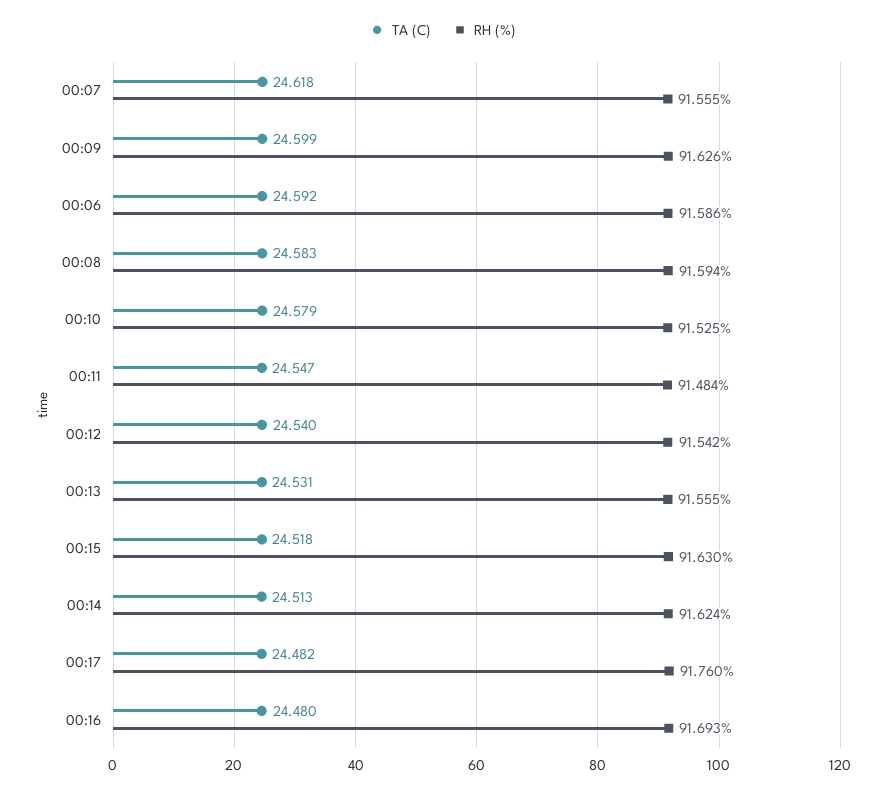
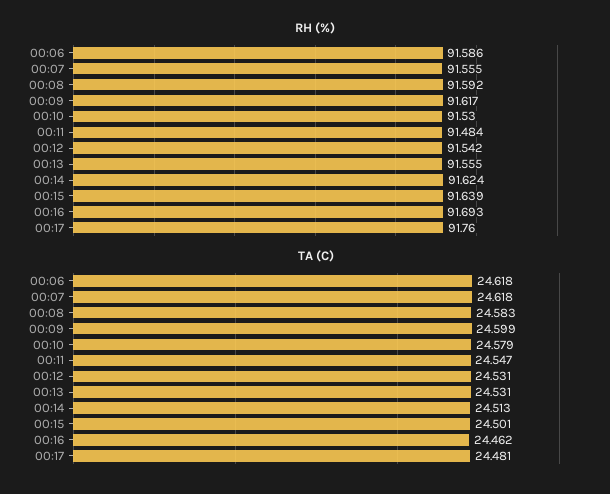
RH (%), 00:09: 91.626 -> 91.617
TA (C), 00:06: 24.592 -> 24.618
RH (%), 00:08: 91.594 -> 91.592
RH (%), 00:10: 91.525 -> 91.53
TA (C), 00:12: 24.54 -> 24.531
TA (C), 00:15: 24.518 -> 24.501
RH (%), 00:15: 91.63 -> 91.639
TA (C), 00:17: 24.482 -> 24.481
TA (C), 00:16: 24.48 -> 24.462

